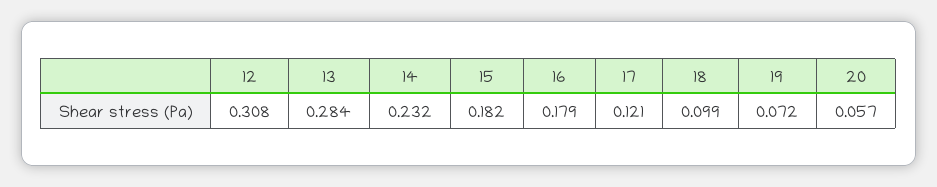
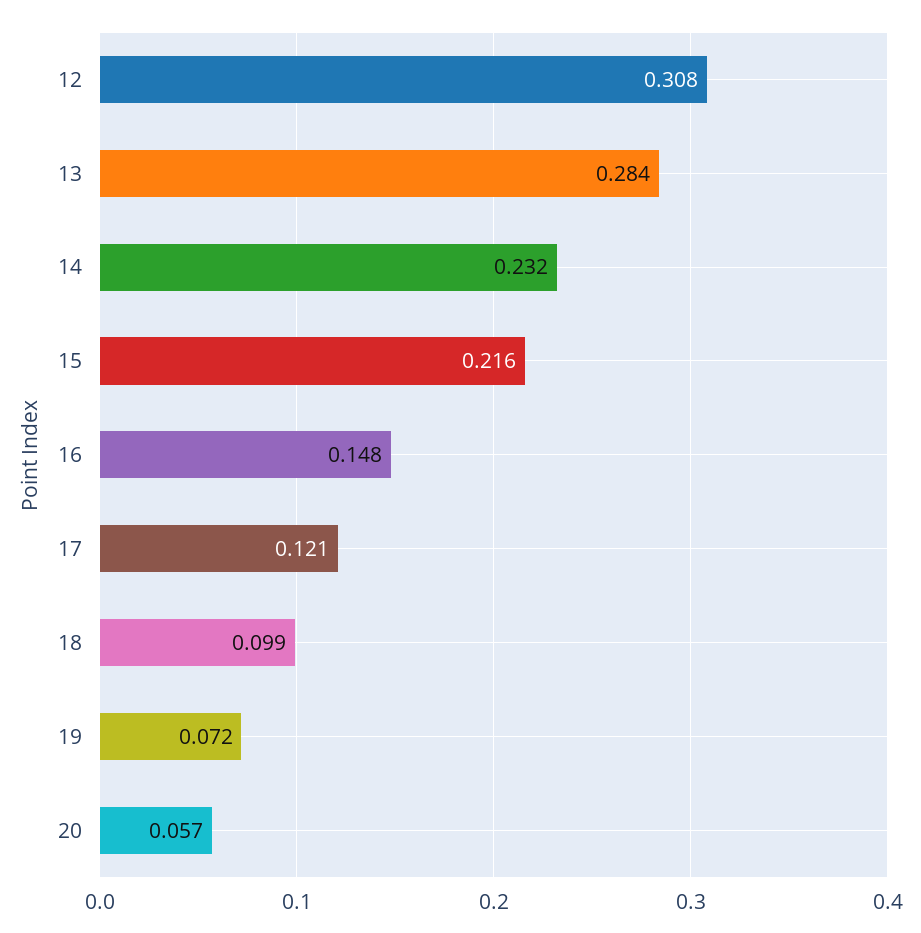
15: 0.182 -> 0.216
16: 0.179 -> 0.148

